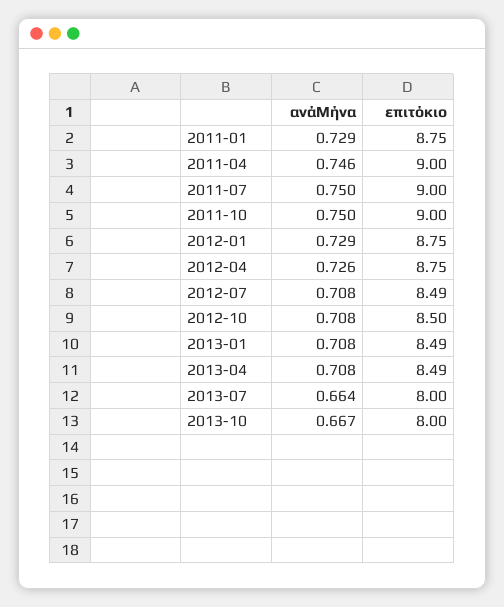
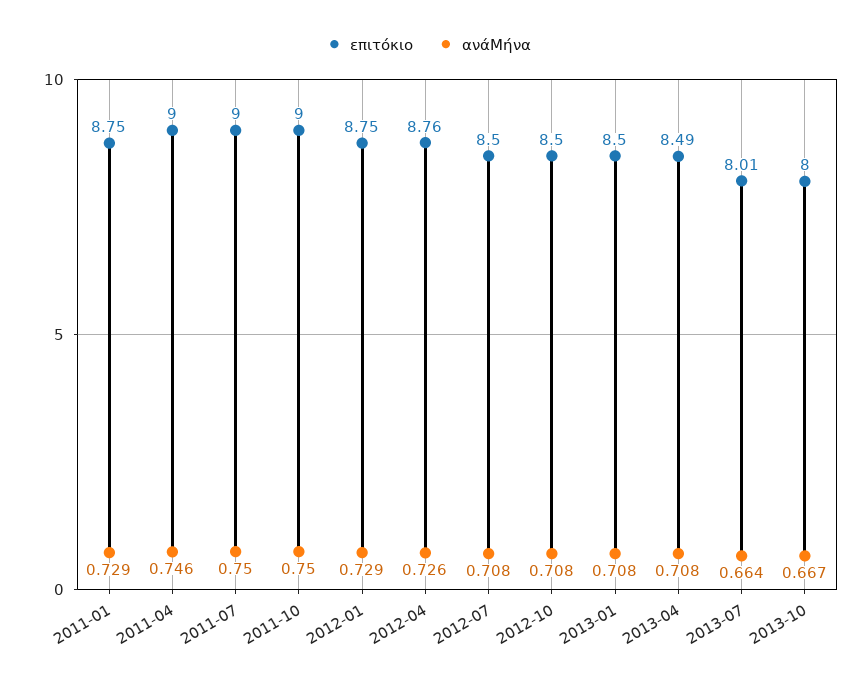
επιτόκιο, 2012-04: 8.75 -> 8.76
επιτόκιο, 2012-07: 8.49 -> 8.5
επιτόκιο, 2013-01: 8.49 -> 8.5
επιτόκιο, 2013-07: 8 -> 8.01

